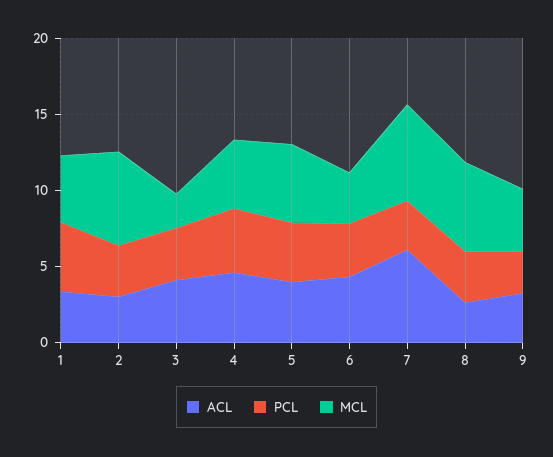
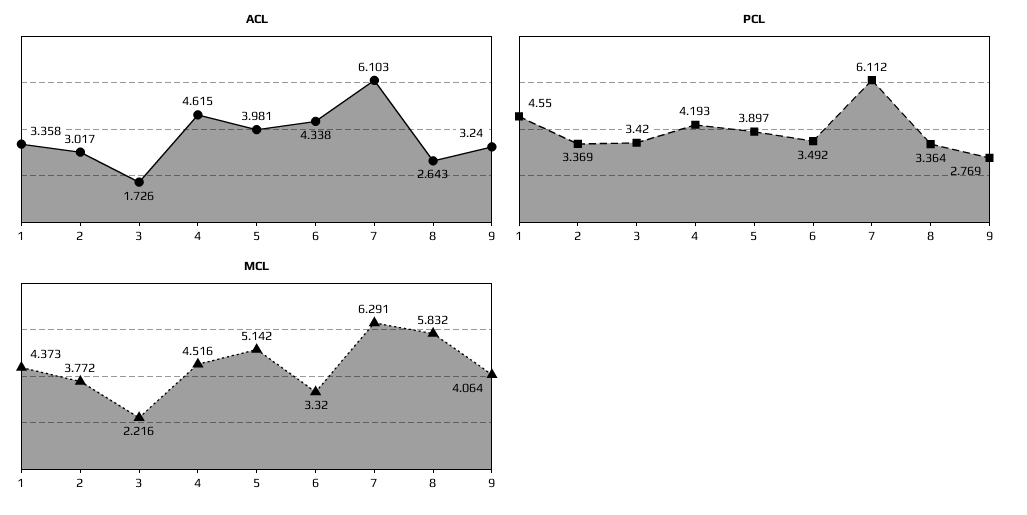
MCL, 2: 6 -> 3.772
ACL, 3: 4 -> 1.726
PCL, 7: 3 -> 6.112

